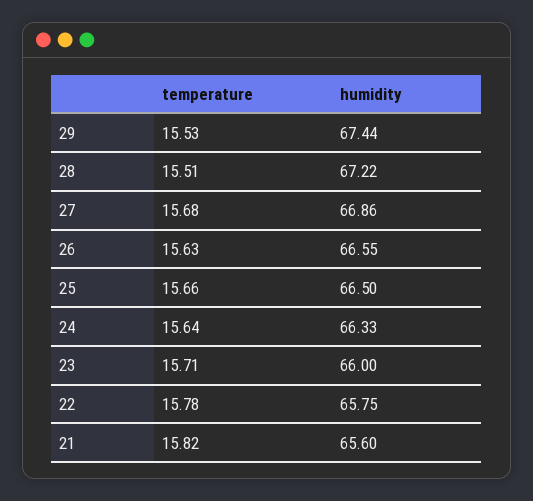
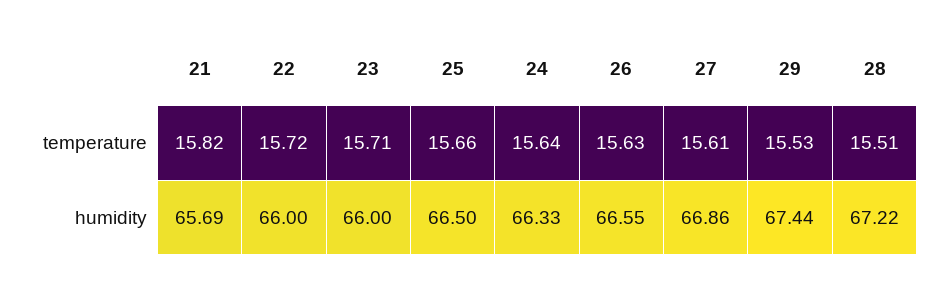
temperature, 27: 15.68 -> 15.61
temperature, 22: 15.78 -> 15.72
humidity, 22: 65.75 -> 66
humidity, 21: 65.6 -> 65.69

